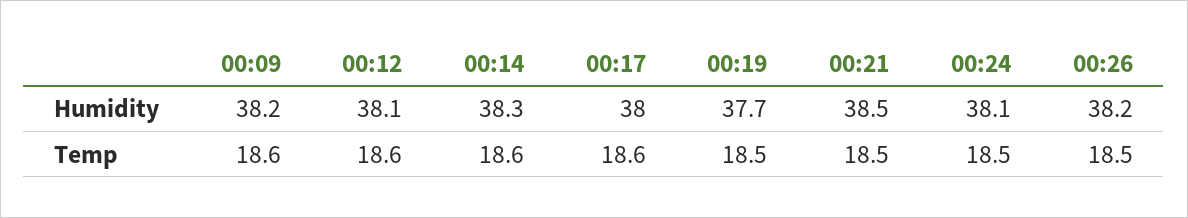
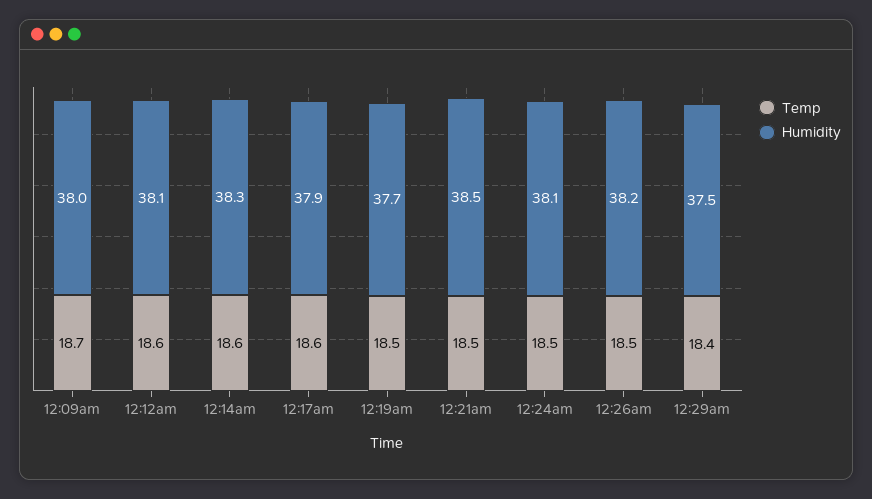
Humidity, 00:09: 38.2 -> 38
Humidity, 00:17: 38 -> 37.9
Temp, 00:09: 18.6 -> 18.7
Temp, 12:29am: none -> 18.4
Humidity, 12:29am: none -> 37.5

